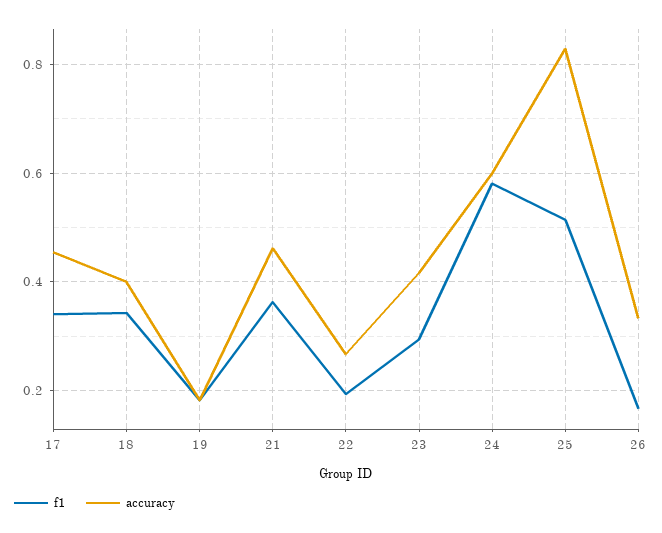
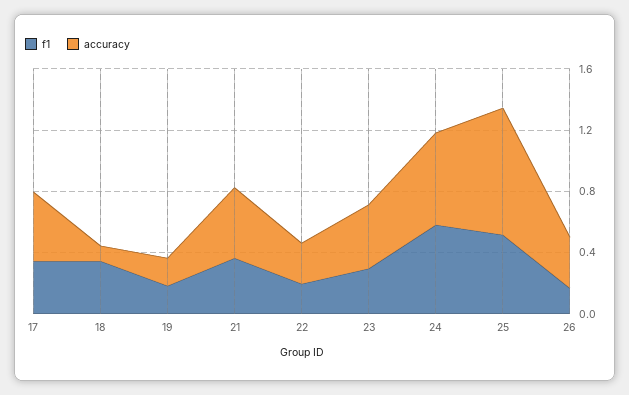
accuracy, 18: 0.4 -> 0.1

